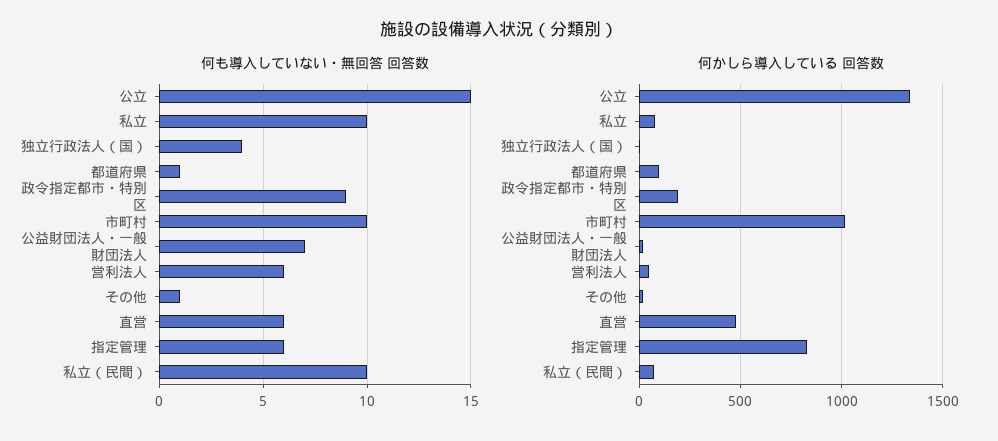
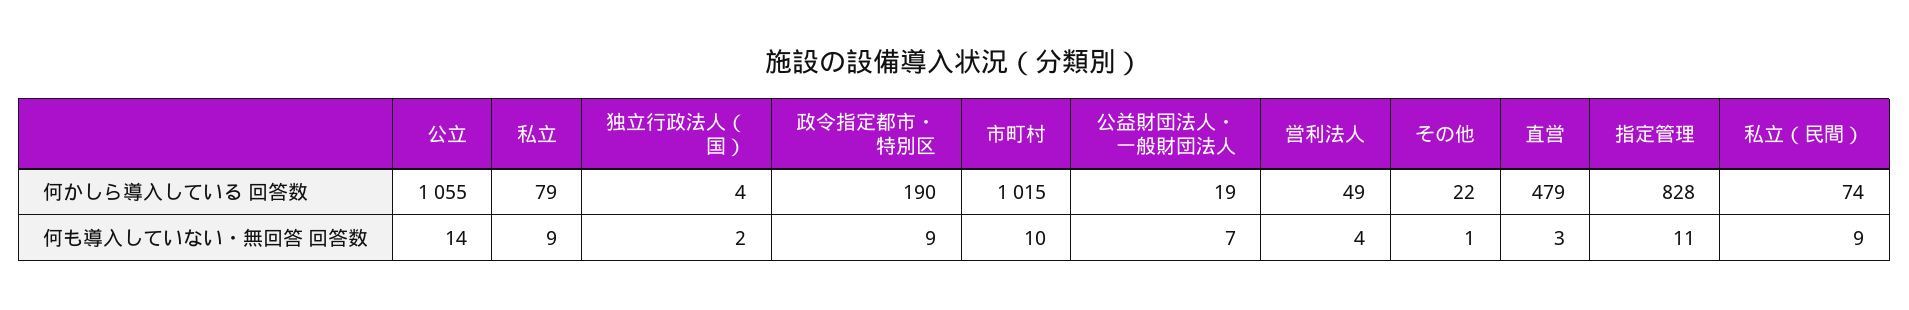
何も導入していない・無回答 回答数, 公立: 15 -> 14
何も導入していない・無回答 回答数, 私立: 10 -> 9
何も導入していない・無回答 回答数, 独立行政法人（国）: 4 -> 2
何も導入していない・無回答 回答数, 都道府県: 1 -> none
何も導入していない・無回答 回答数, 営利法人: 6 -> 4
何も導入していない・無回答 回答数, 直営: 6 -> 3
何も導入していない・無回答 回答数, 指定管理: 6 -> 11
何も導入していない・無回答 回答数, 私立（民間）: 10 -> 9
何かしら導入している 回答数, 公立: 1350 -> 1055
何かしら導入している 回答数, 都道府県: 100 -> none

